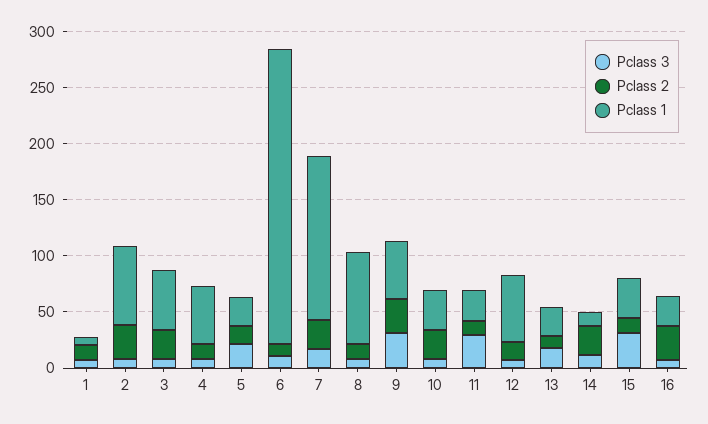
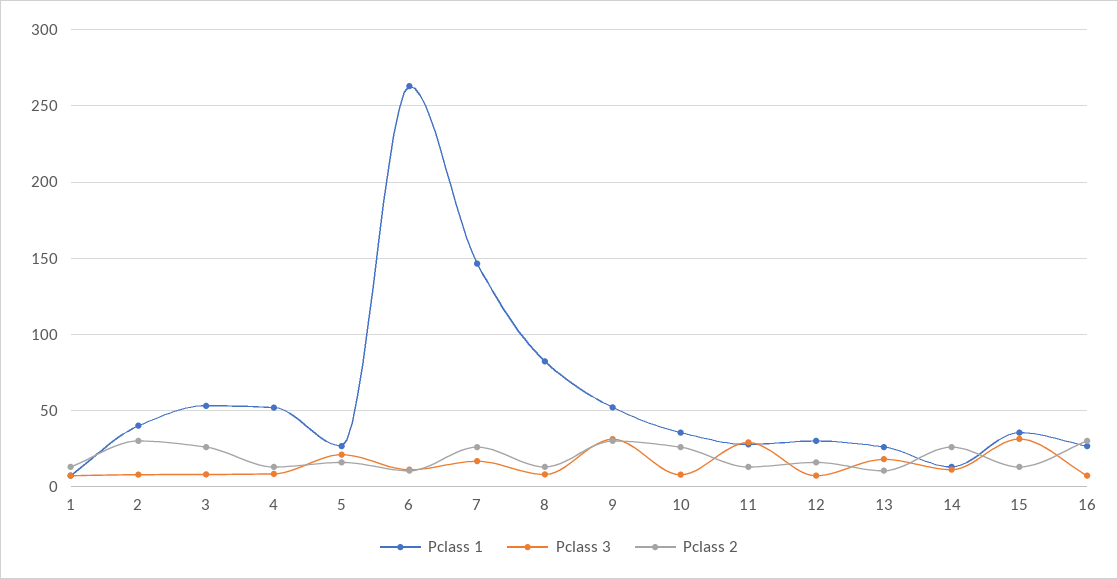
Pclass 1, 2: 70 -> 40
Pclass 1, 12: 60 -> 30

